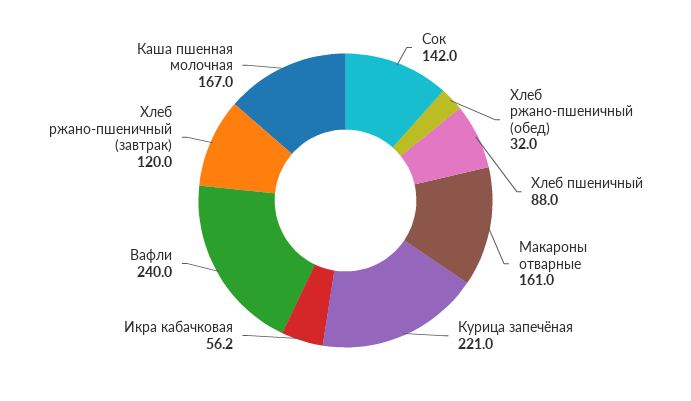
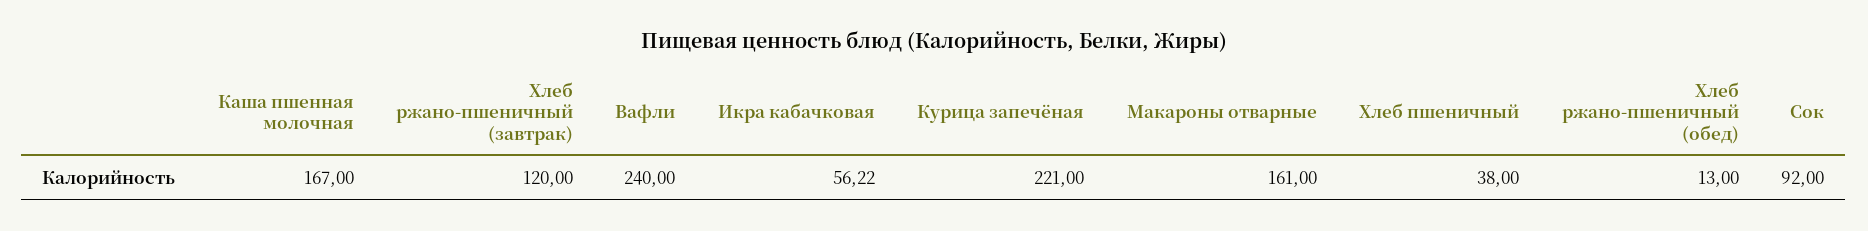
Сок: 142 -> 92
Хлеб ржано-пшеничный (обед): 32 -> 13
Хлеб пшеничный: 88 -> 38

